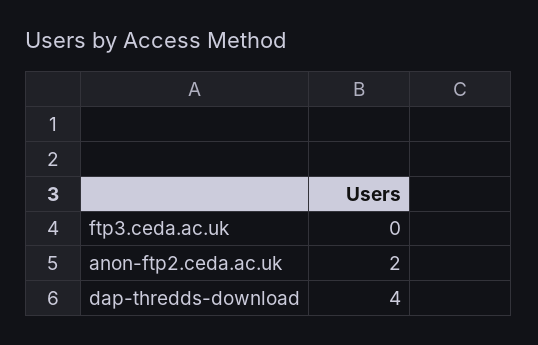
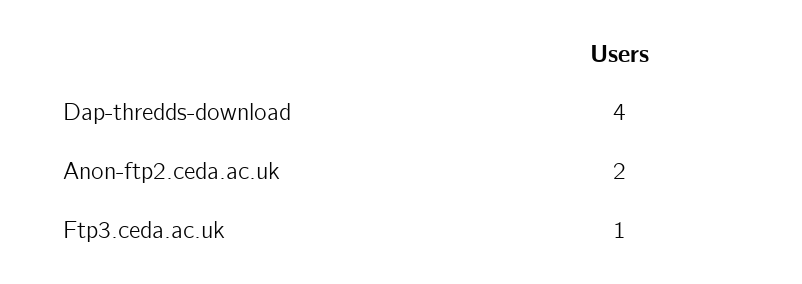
ftp3.ceda.ac.uk: 0 -> 1

